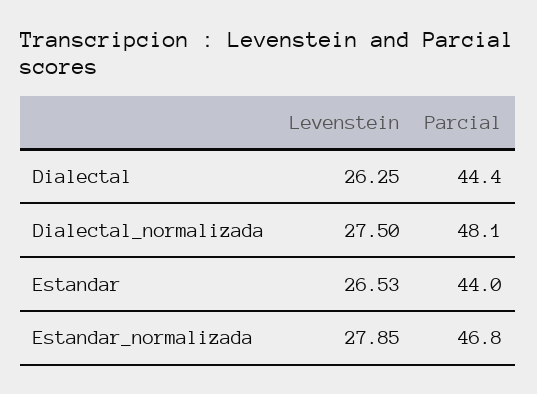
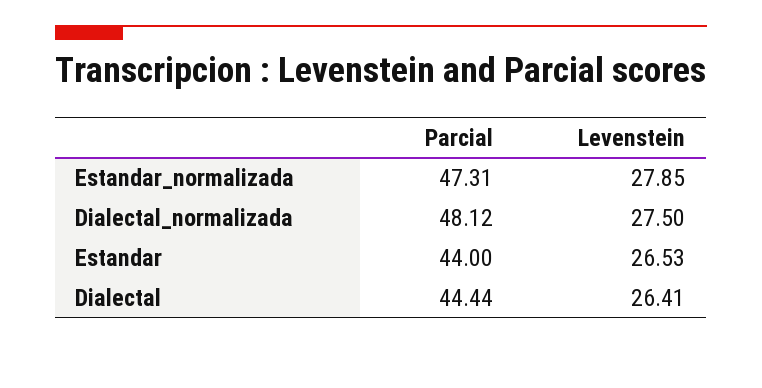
Levenstein, Dialectal: 26.25 -> 26.41
Parcial, Estandar_normalizada: 46.8 -> 47.31

